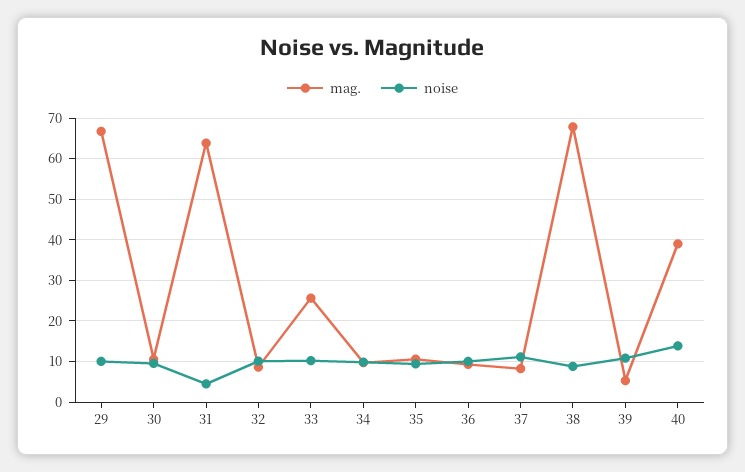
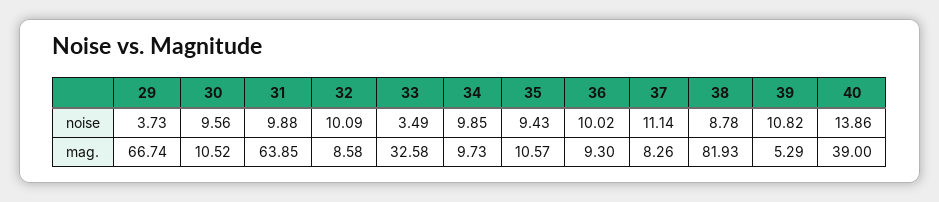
noise, 29: 10 -> 3.73
noise, 31: 4 -> 9.88
mag., 33: 26 -> 32.58
noise, 33: 10 -> 3.49
mag., 38: 68 -> 81.93

